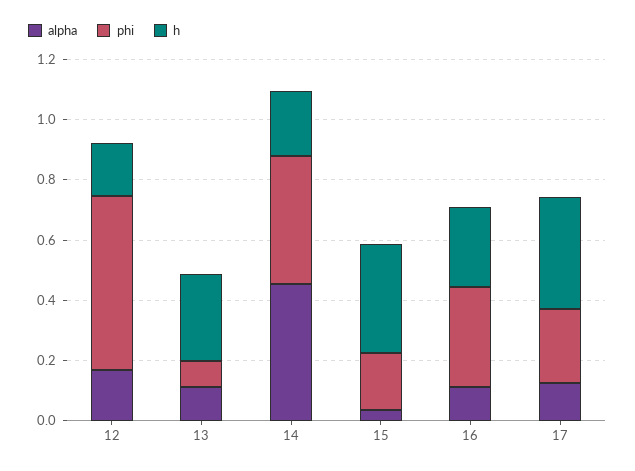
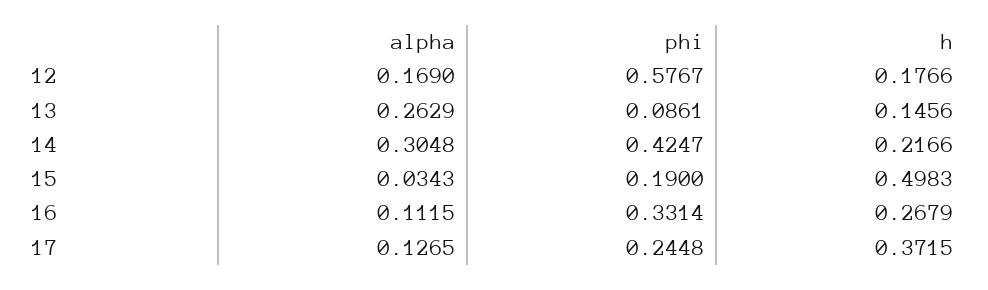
alpha, 13: 0.1 -> 0.2629
h, 13: 0.3 -> 0.1456
alpha, 14: 0.45 -> 0.3048
h, 15: 0.35 -> 0.4983

